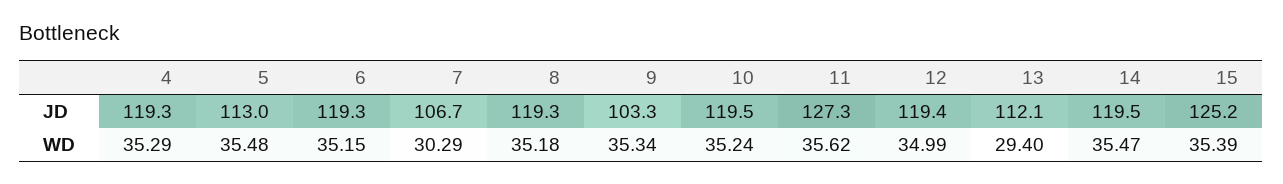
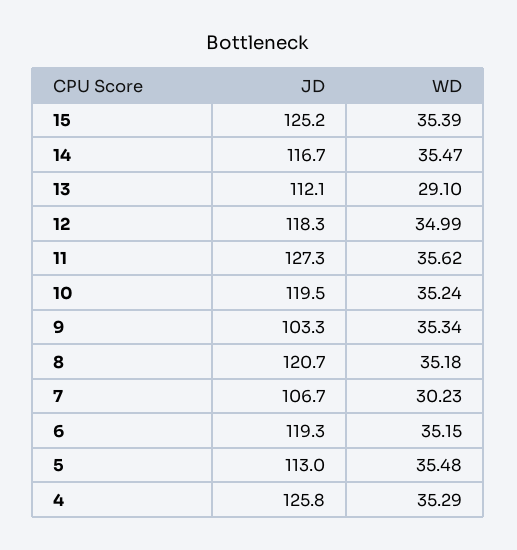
4, JD: 119.3 -> 125.8
8, JD: 119.3 -> 120.7
12, JD: 119.4 -> 118.3
14, JD: 119.5 -> 116.7
7, WD: 30.29 -> 30.23
13, WD: 29.4 -> 29.1

